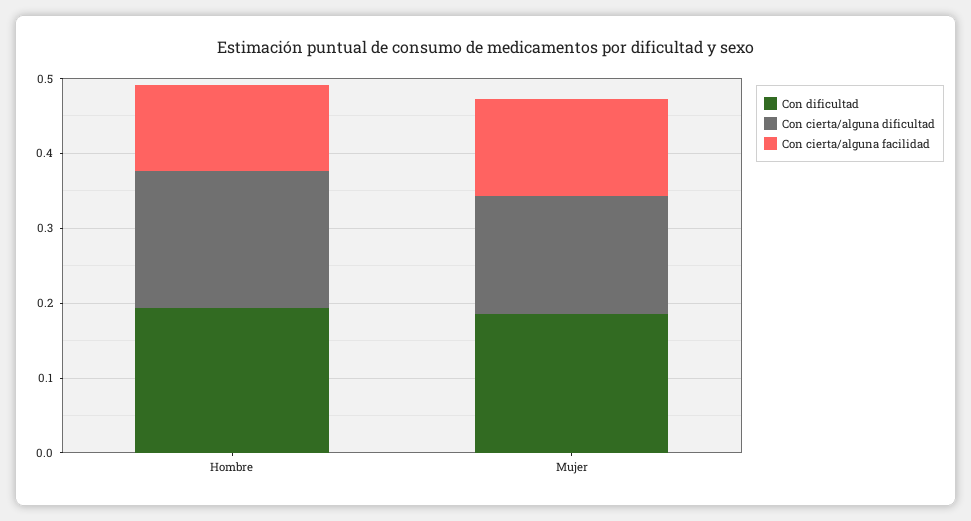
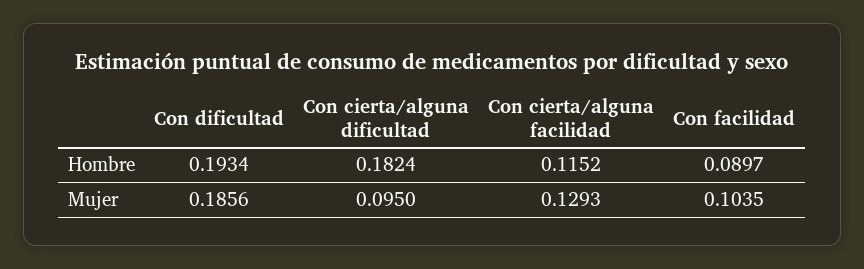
Con cierta/alguna dificultad, Mujer: 0.16 -> 0.095
Con facilidad, Hombre: none -> 0.0897
Con facilidad, Mujer: none -> 0.1035

